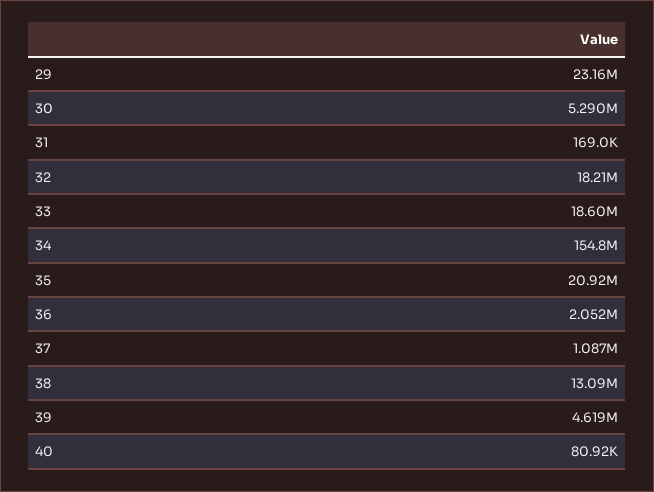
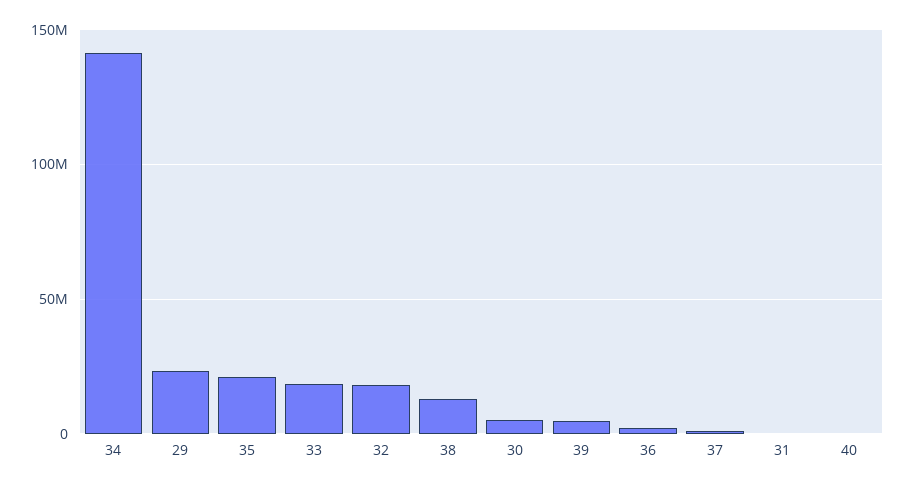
34: 154800000 -> 140000000

